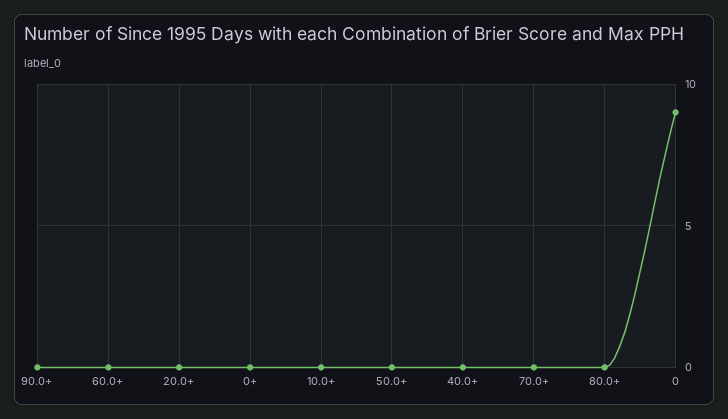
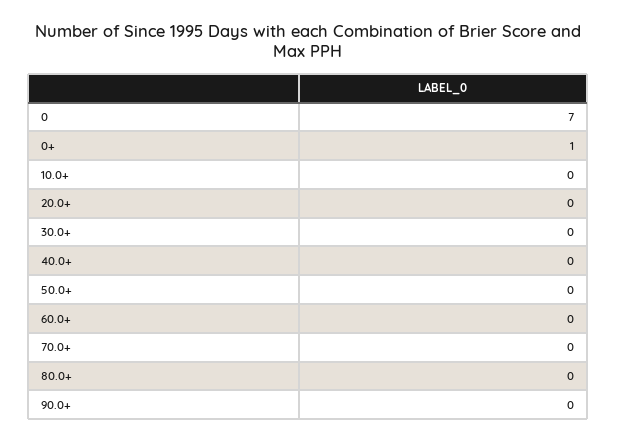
0+: 0 -> 1
0: 9 -> 7
30.0+: none -> 0

